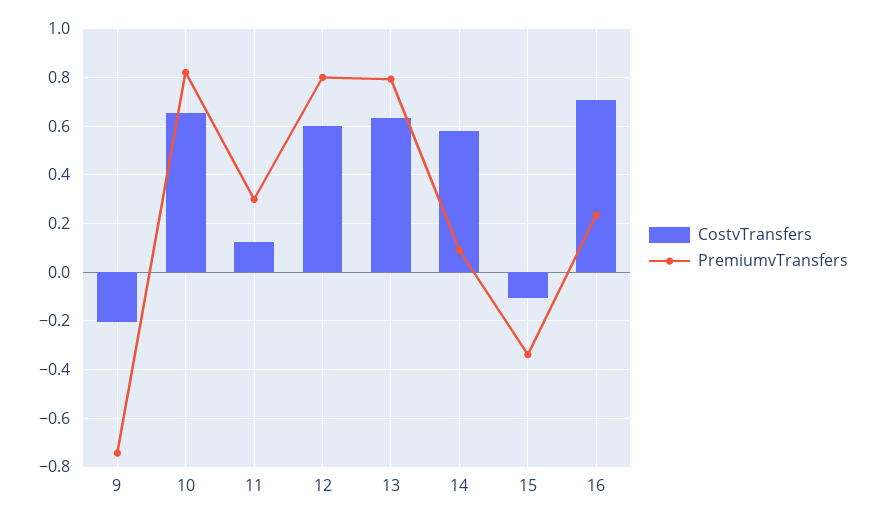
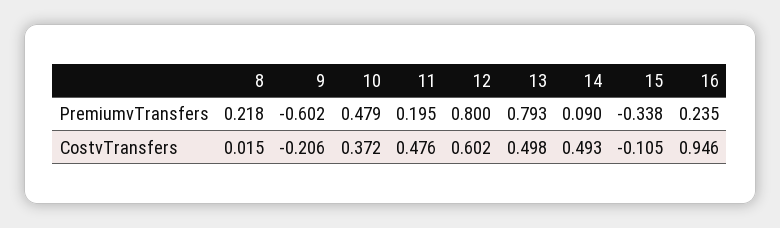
PremiumvTransfers, 9: -0.75 -> -0.602
CostvTransfers, 10: 0.65 -> 0.372
PremiumvTransfers, 10: 0.825 -> 0.479
CostvTransfers, 11: 0.125 -> 0.476
PremiumvTransfers, 11: 0.3 -> 0.195
CostvTransfers, 13: 0.625 -> 0.498
CostvTransfers, 14: 0.575 -> 0.493
CostvTransfers, 16: 0.7 -> 0.946
PremiumvTransfers, 8: none -> 0.218
CostvTransfers, 8: none -> 0.015

